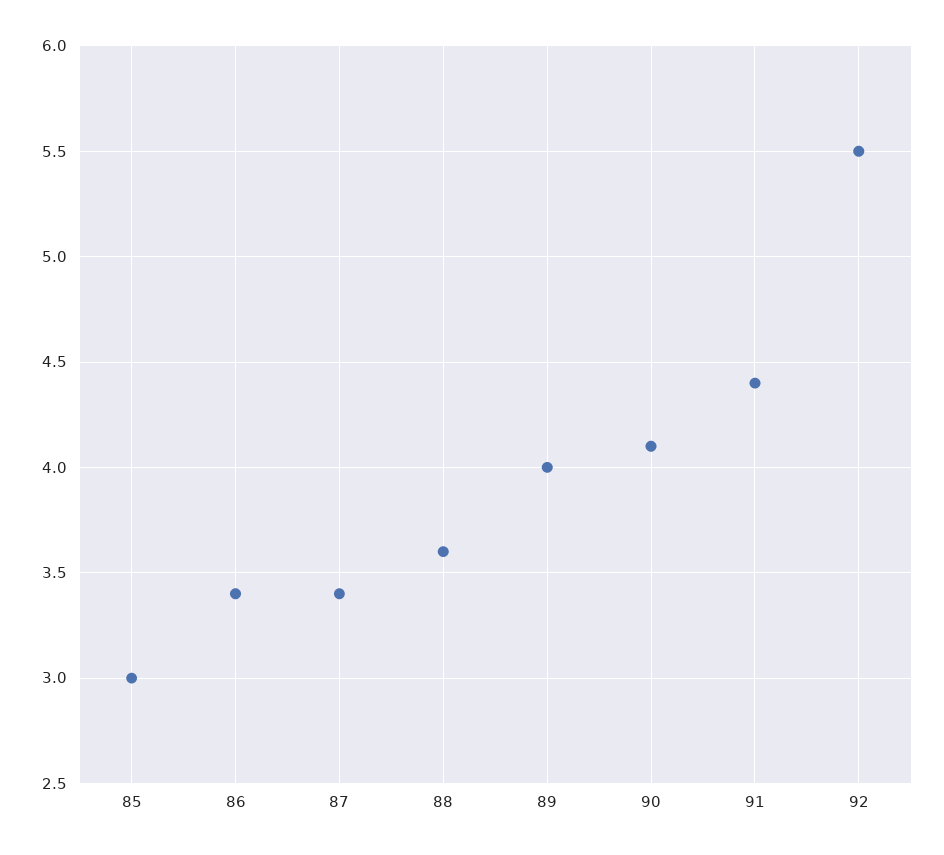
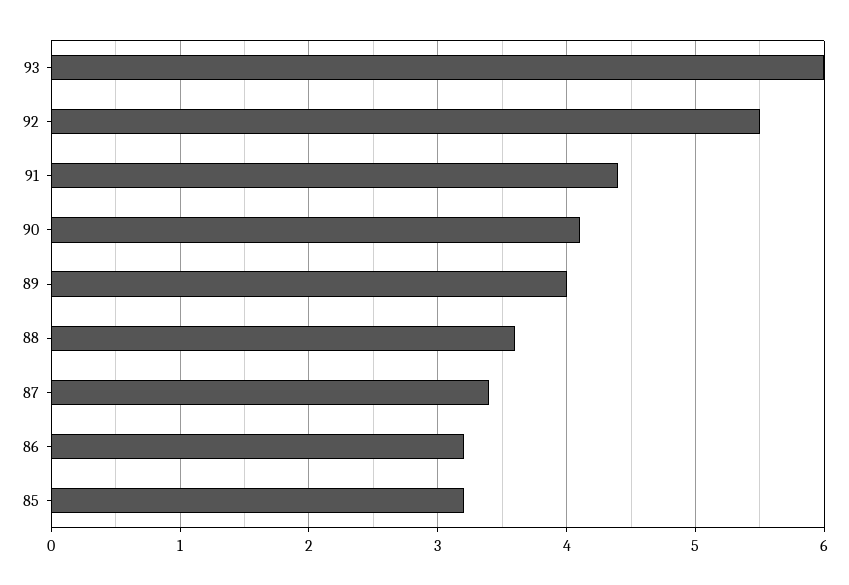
85: 3 -> 3.2
86: 3.4 -> 3.2
93: none -> 6

